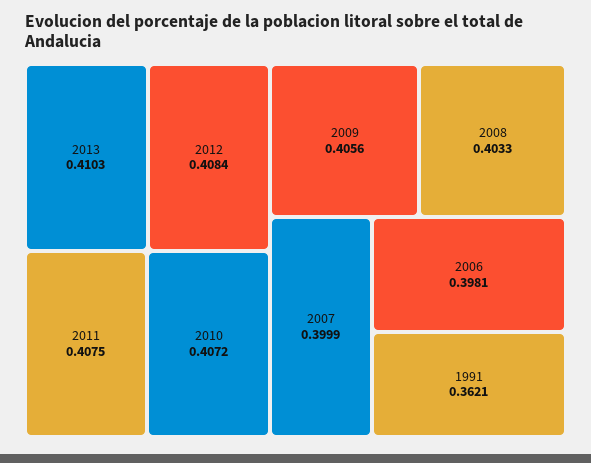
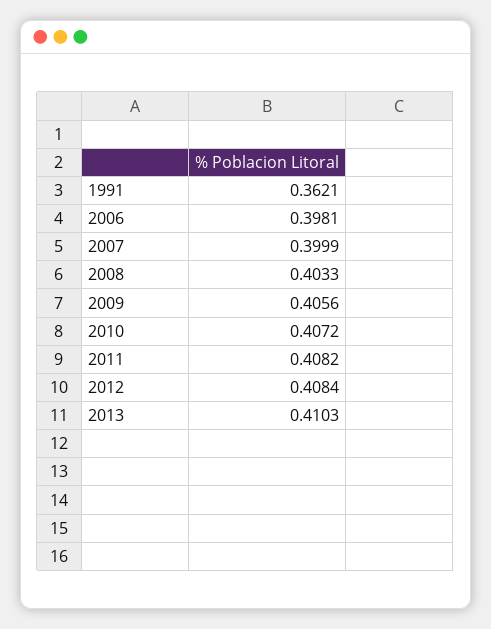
2011: 0.4075 -> 0.4082

